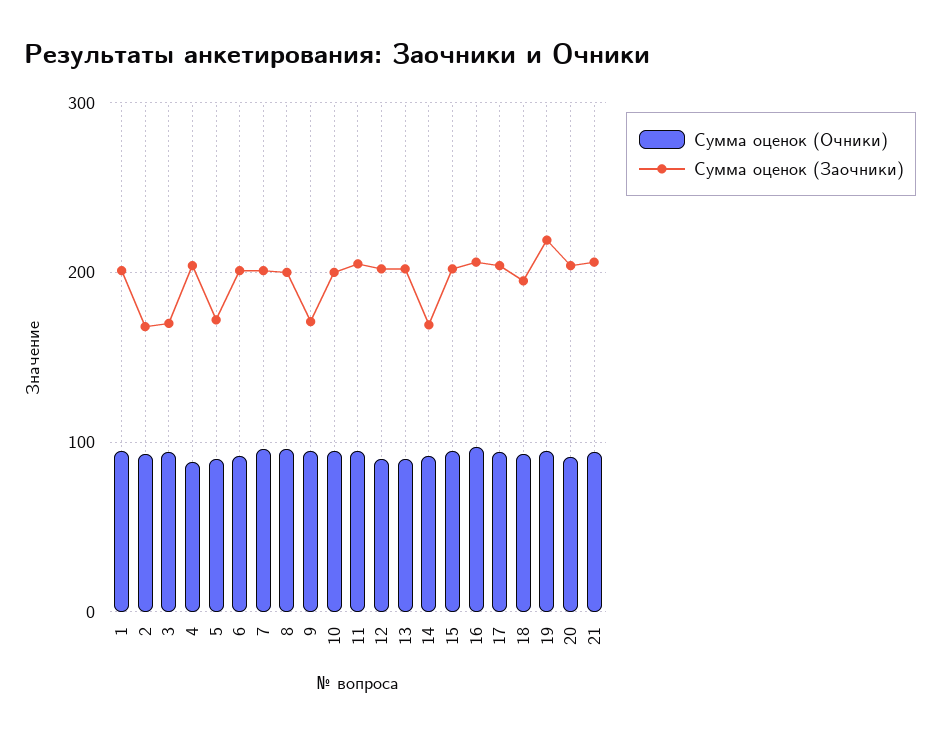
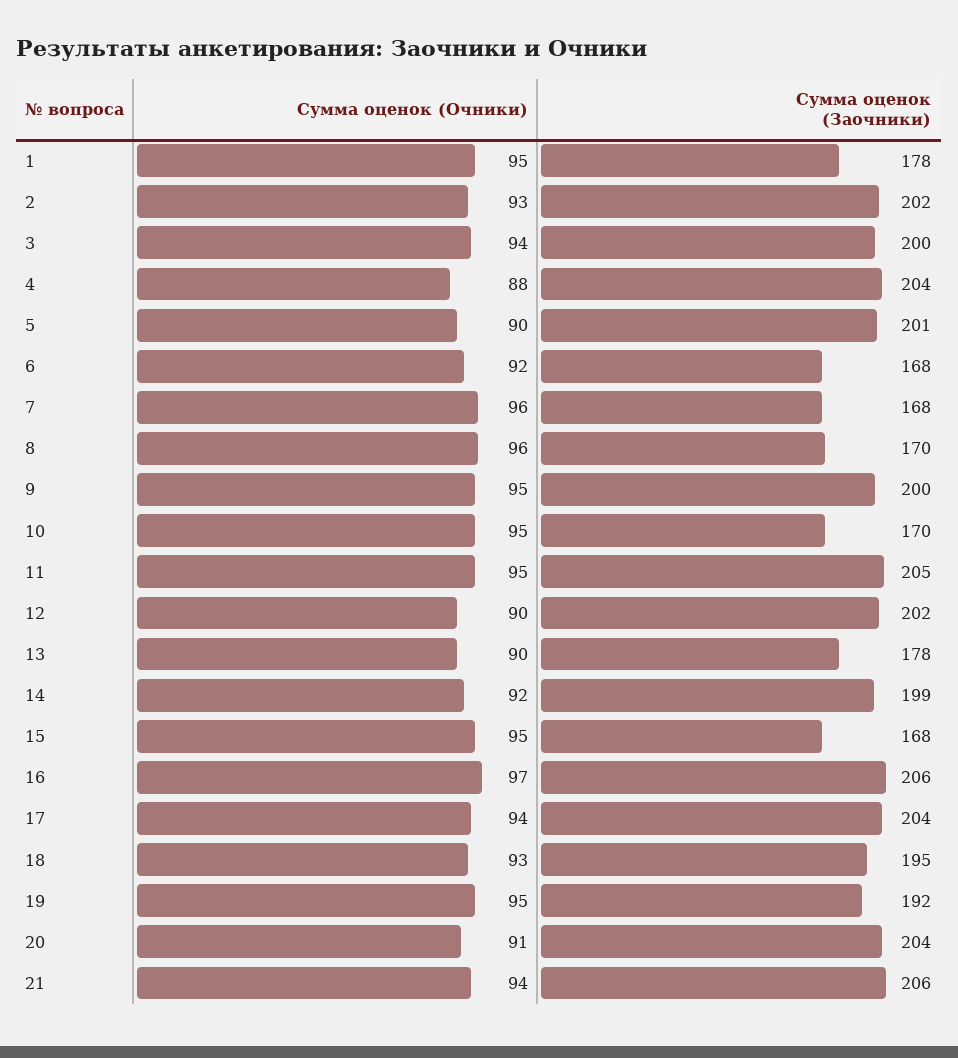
Сумма оценок (Заочники), 1: 200 -> 178
Сумма оценок (Заочники), 2: 170 -> 202
Сумма оценок (Заочники), 3: 170 -> 200
Сумма оценок (Заочники), 5: 170 -> 201
Сумма оценок (Заочники), 6: 200 -> 168
Сумма оценок (Заочники), 7: 200 -> 168
Сумма оценок (Заочники), 8: 200 -> 170
Сумма оценок (Заочники), 9: 170 -> 200
Сумма оценок (Заочники), 10: 200 -> 170
Сумма оценок (Заочники), 13: 200 -> 178
Сумма оценок (Заочники), 14: 170 -> 199
Сумма оценок (Заочники), 15: 200 -> 168
Сумма оценок (Заочники), 19: 220 -> 192

